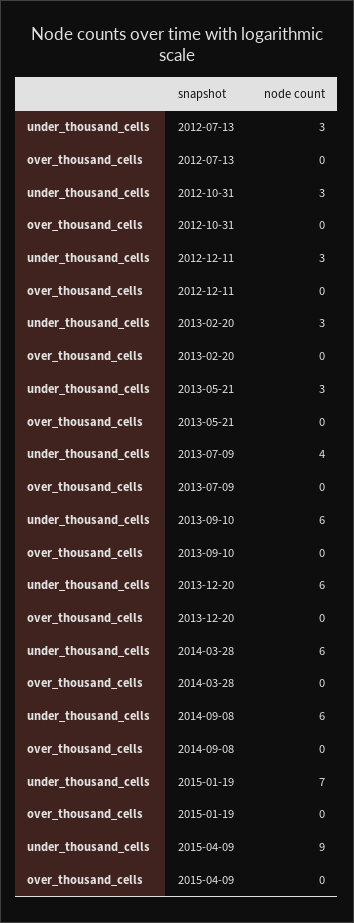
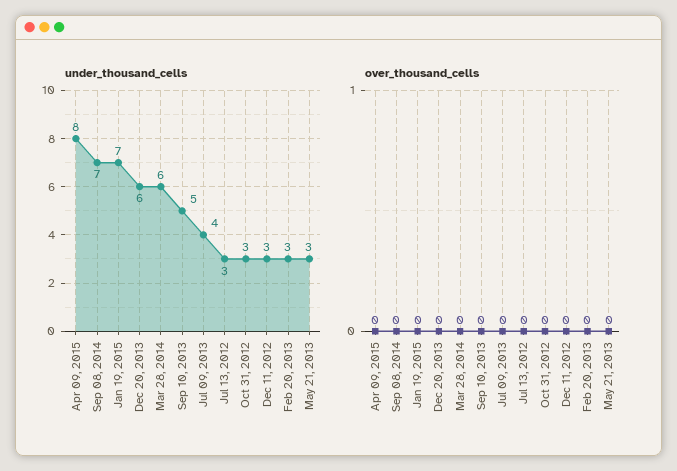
under_thousand_cells, 2013-09-10: 6 -> 5
under_thousand_cells, 2014-09-08: 6 -> 7
under_thousand_cells, 2015-04-09: 9 -> 8

